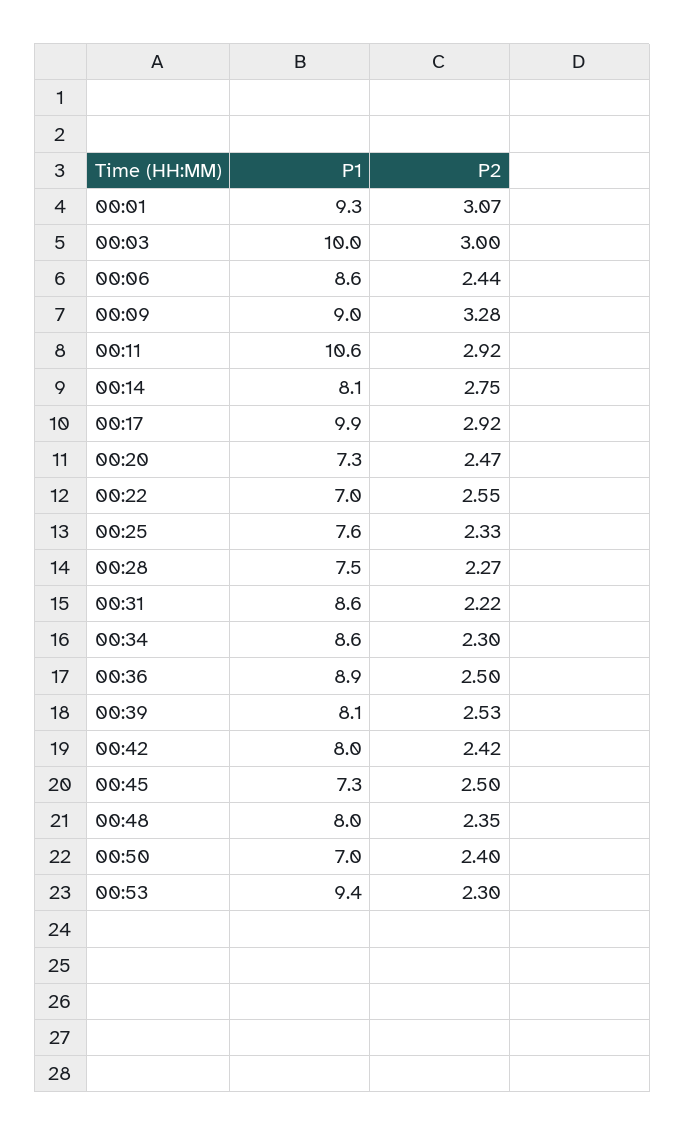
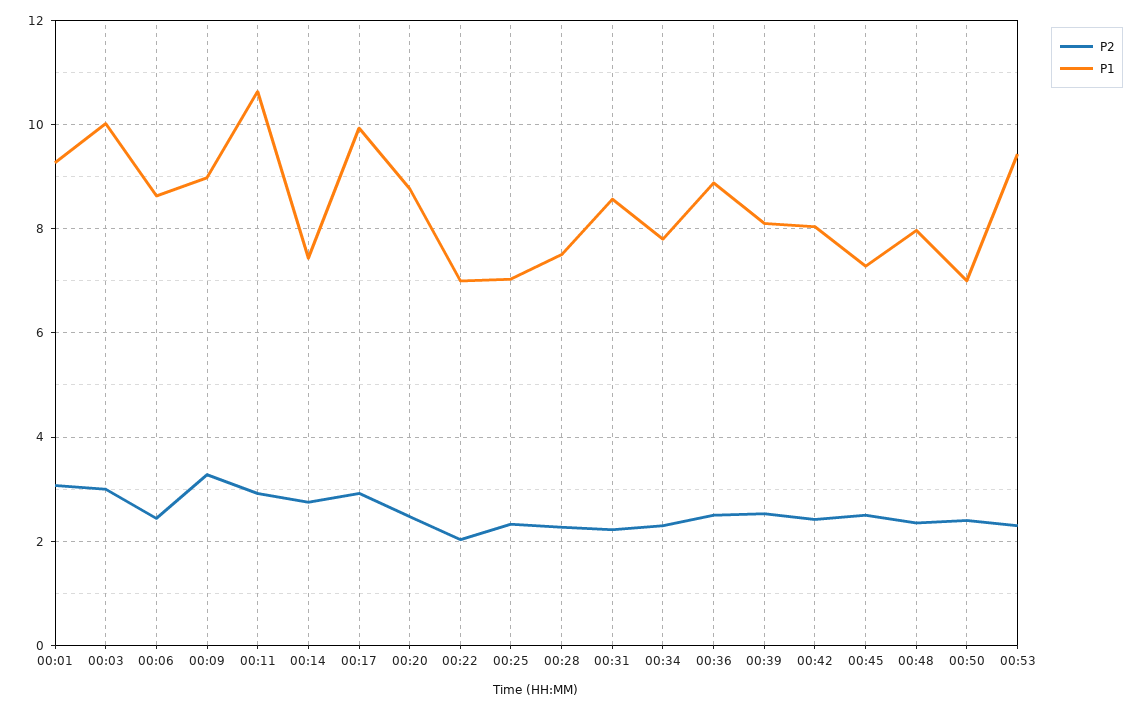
P1, 00:14: 8.1 -> 7.4
P1, 00:20: 7.3 -> 8.8
P2, 00:22: 2.55 -> 2
P1, 00:25: 7.6 -> 7
P1, 00:34: 8.6 -> 7.8

